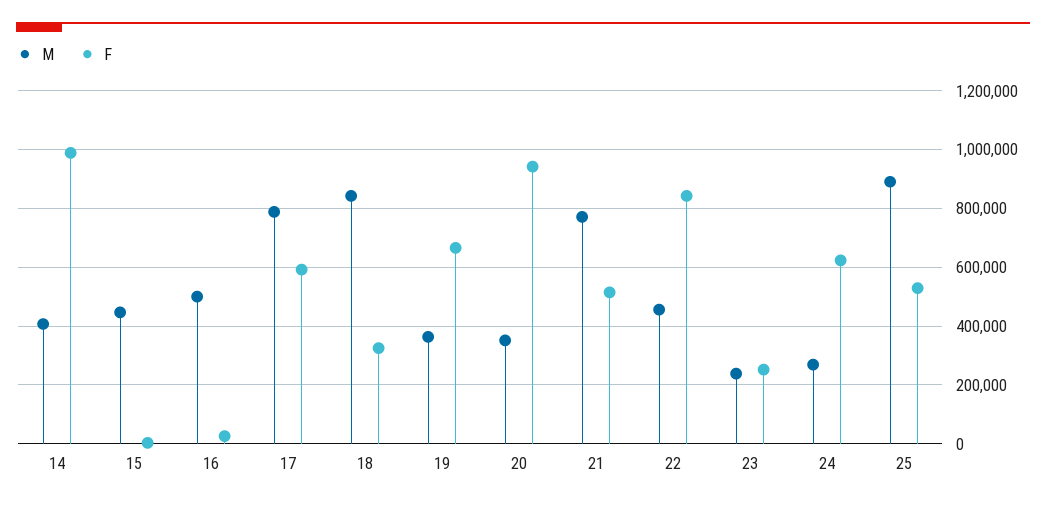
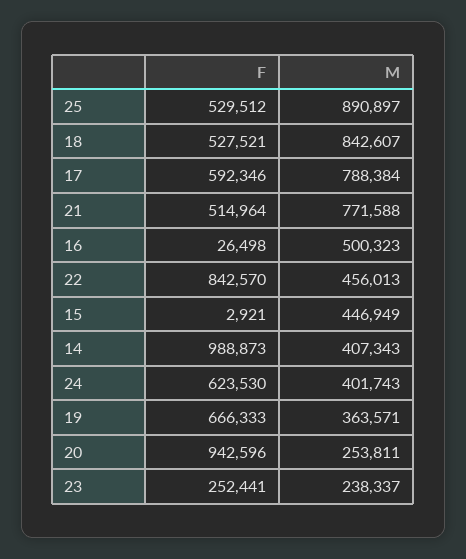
F, 18: 325000 -> 527521
M, 20: 350000 -> 253811
M, 24: 275000 -> 401743

